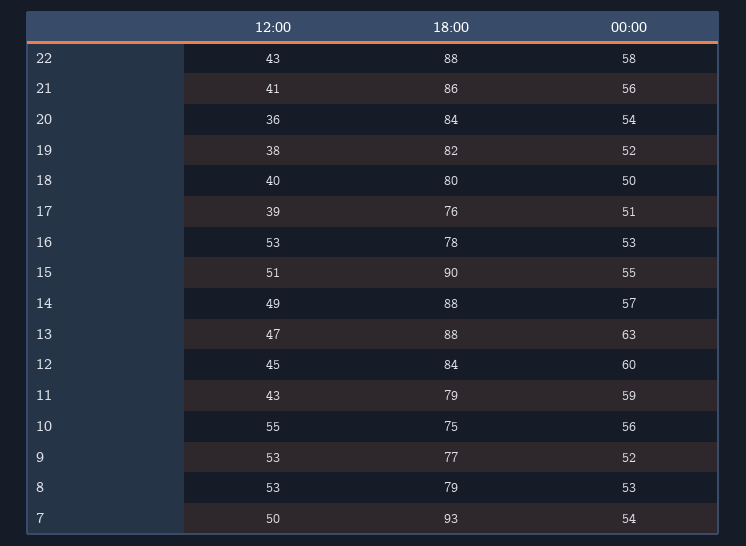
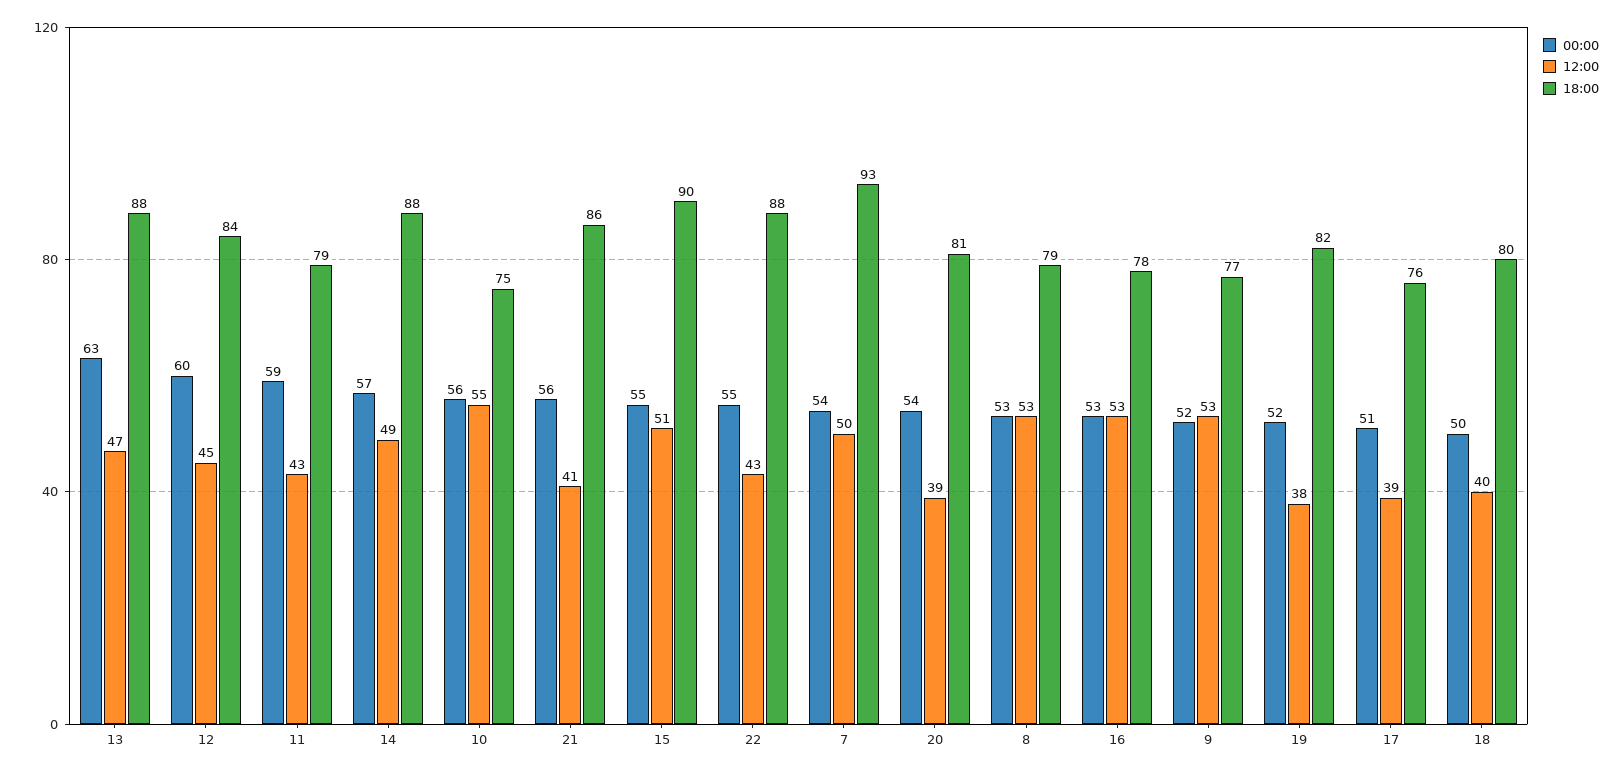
00:00, 22: 58 -> 55
12:00, 20: 36 -> 39
18:00, 20: 84 -> 81

